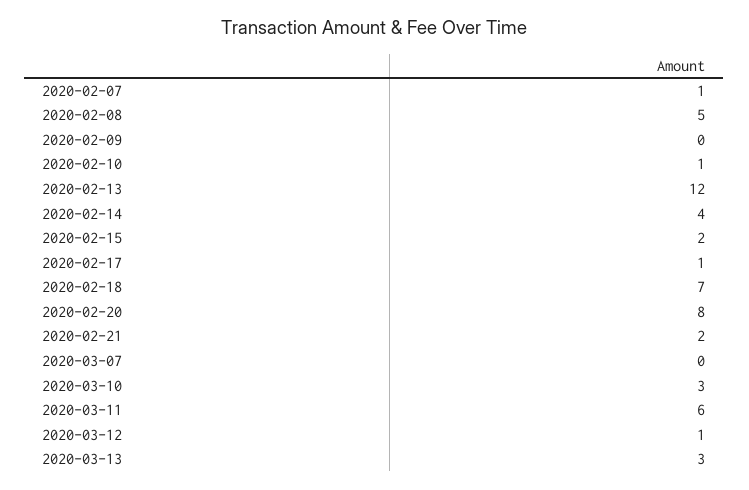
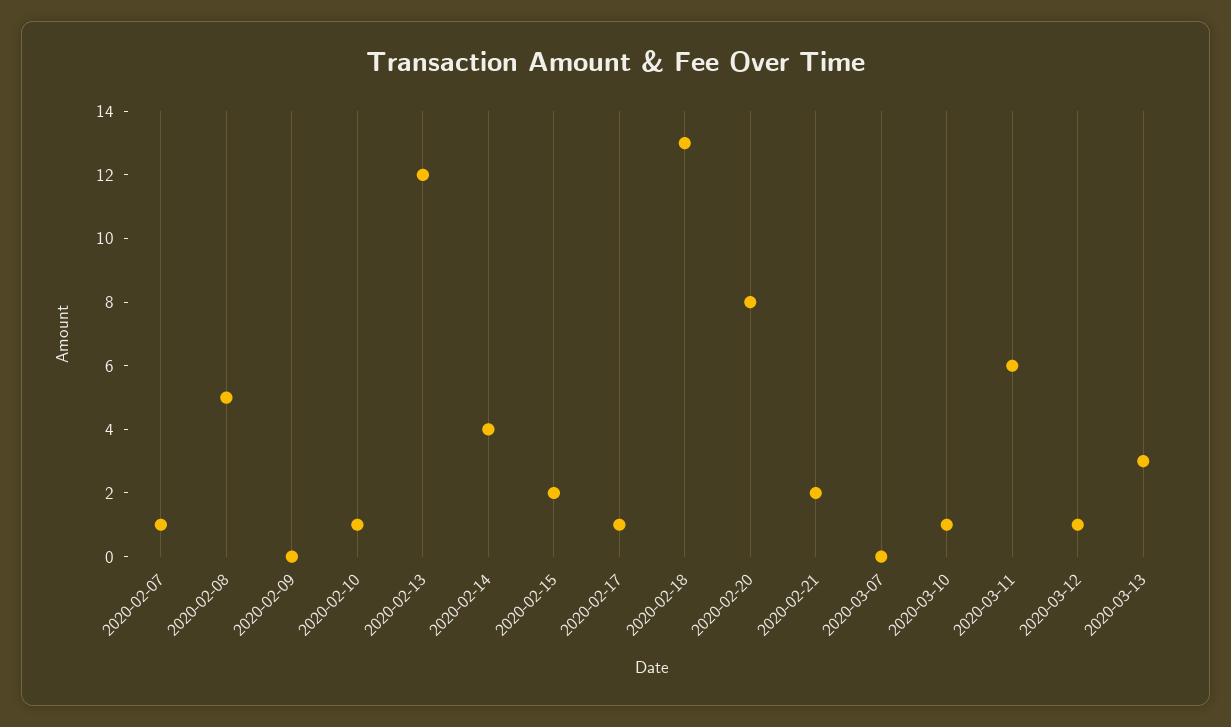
2020-02-18: 7 -> 13
2020-03-10: 3 -> 1

